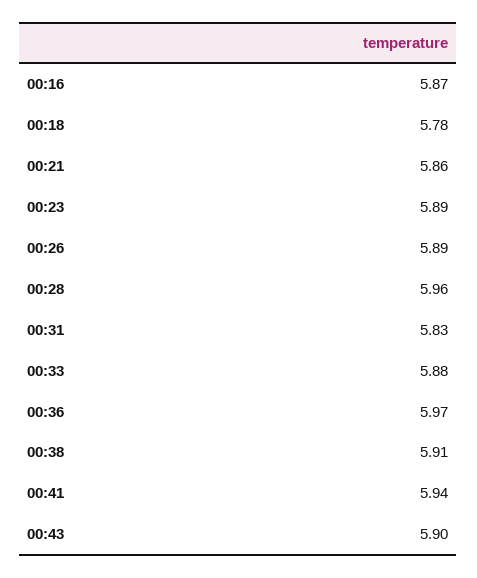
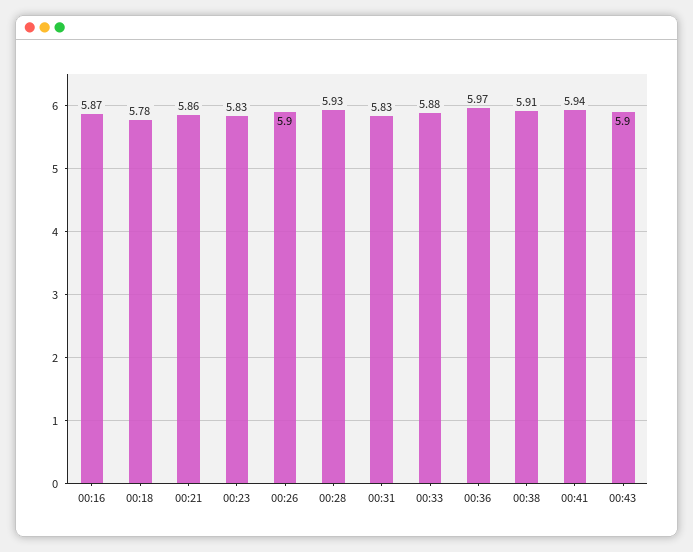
00:23: 5.89 -> 5.83
00:26: 5.89 -> 5.9
00:28: 5.96 -> 5.93

